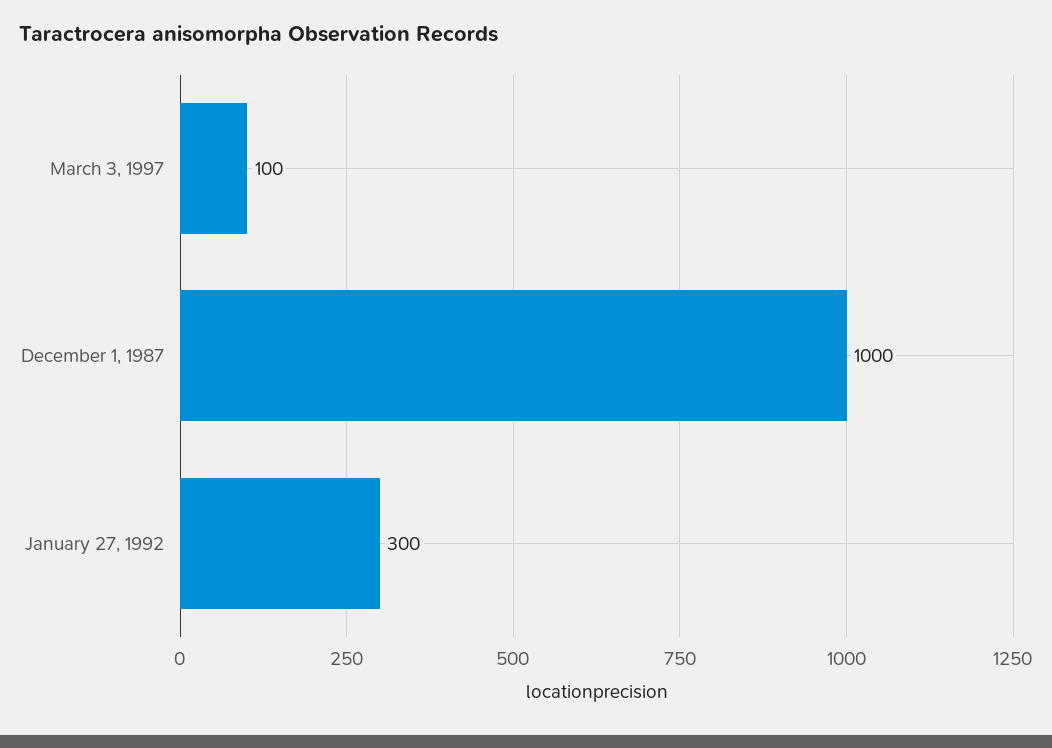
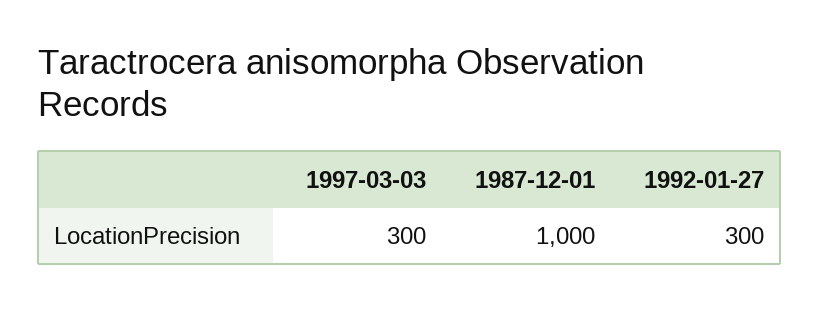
March 3, 1997: 100 -> 300

